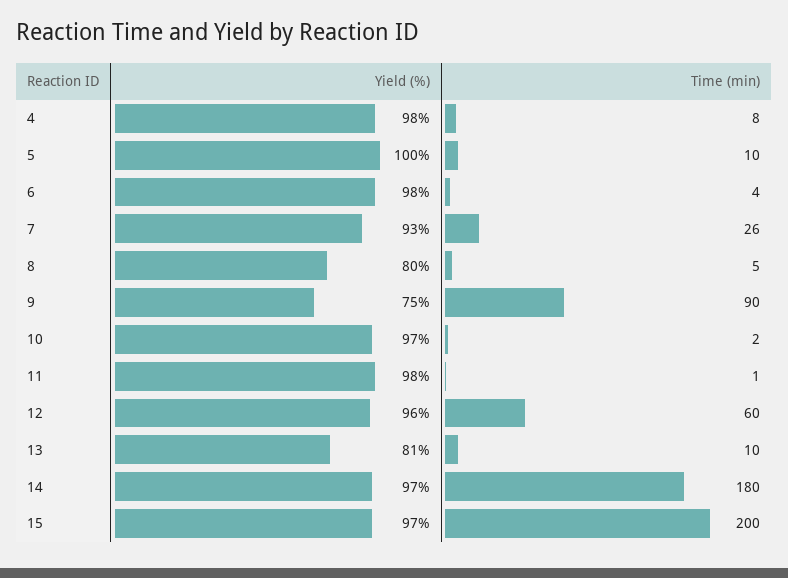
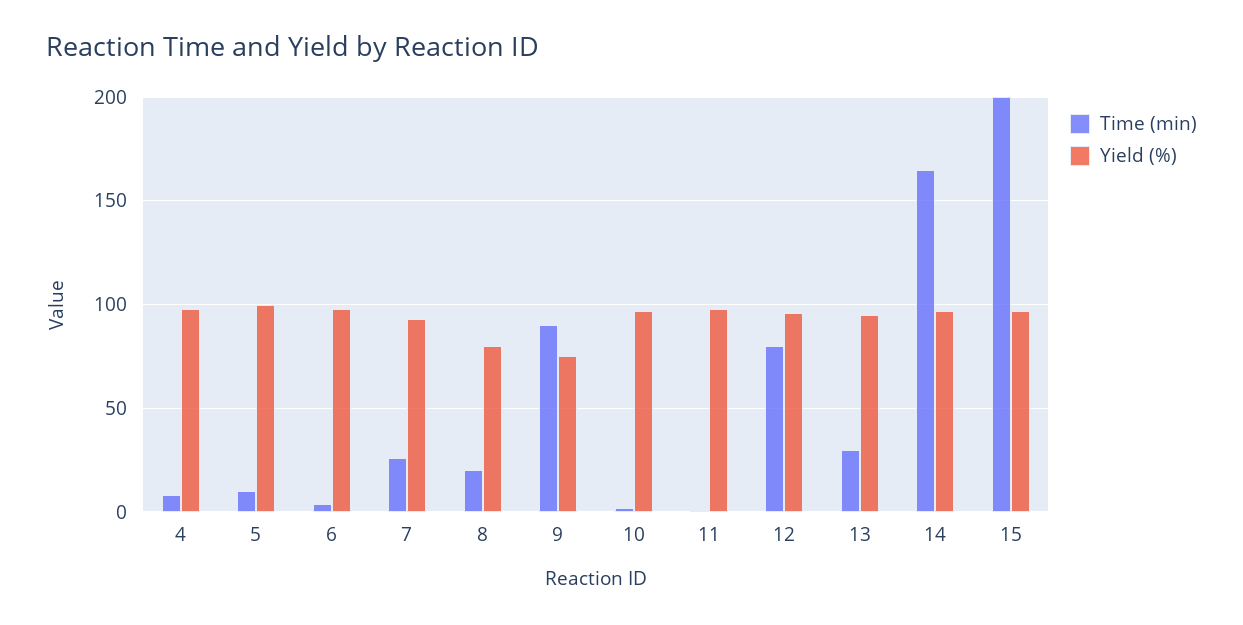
Time (min), 8: 5 -> 20
Time (min), 12: 60 -> 80
Yield (%), 13: 81 -> 95
Time (min), 13: 10 -> 30
Time (min), 14: 180 -> 165

